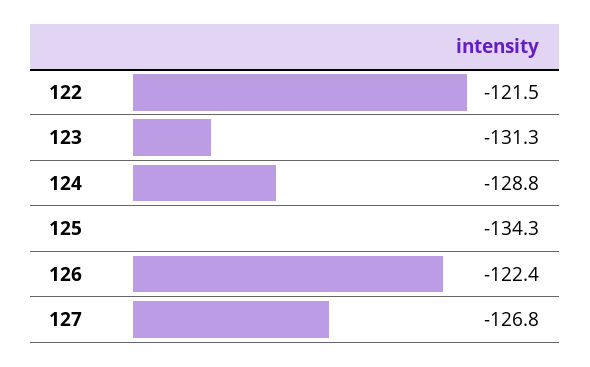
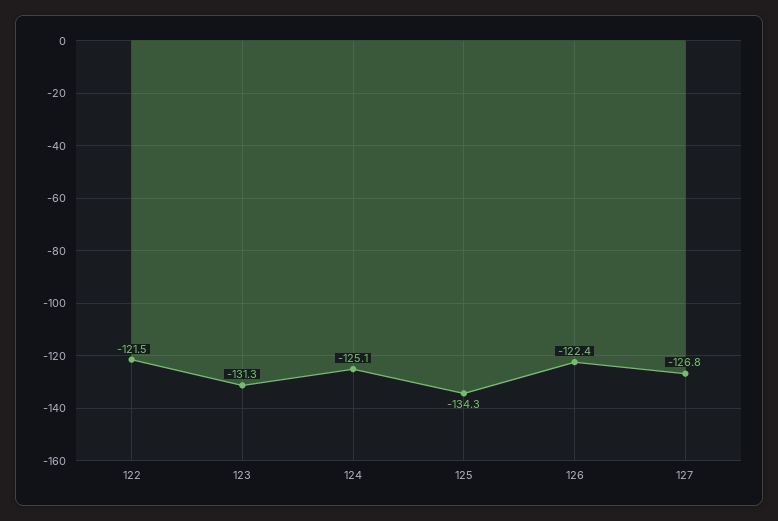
124: -128.8 -> -125.1

